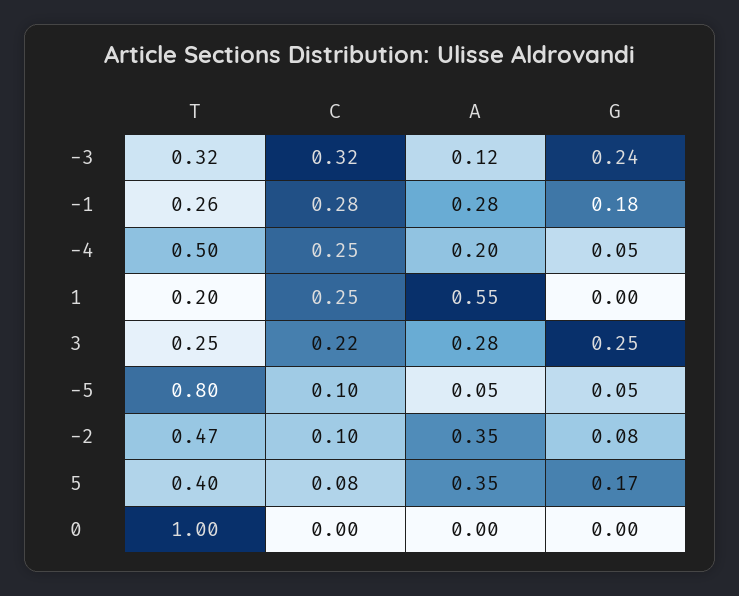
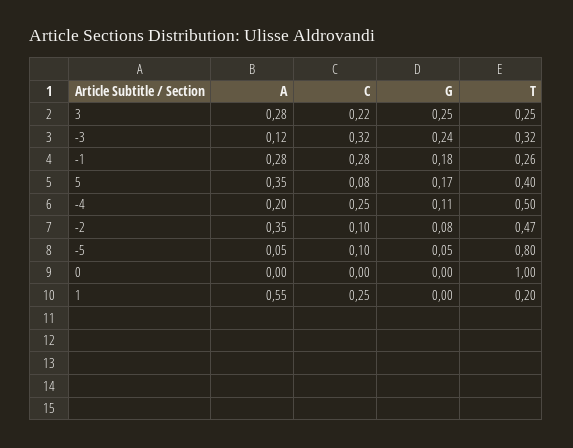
G, -4: 0.05 -> 0.11

